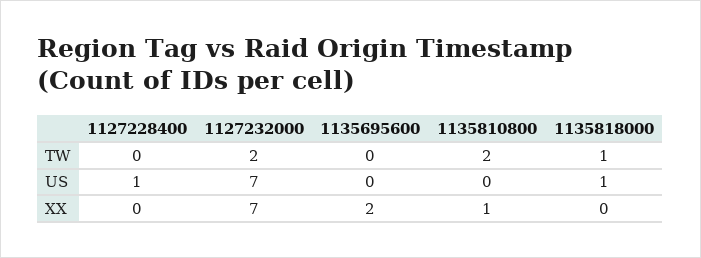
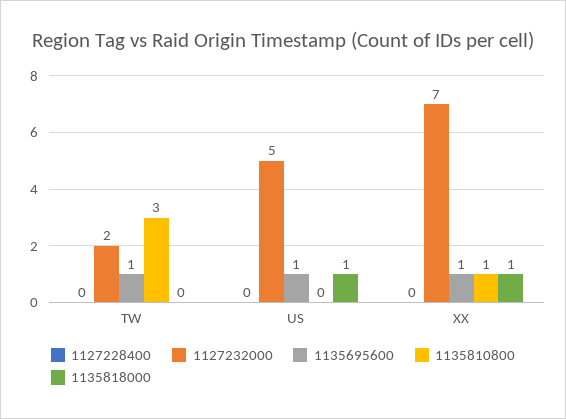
1135695600, TW: 0 -> 1
1135810800, TW: 2 -> 3
1135818000, TW: 1 -> 0
1127228400, US: 1 -> 0
1127232000, US: 7 -> 5
1135695600, US: 0 -> 1
1135695600, XX: 2 -> 1
1135818000, XX: 0 -> 1

